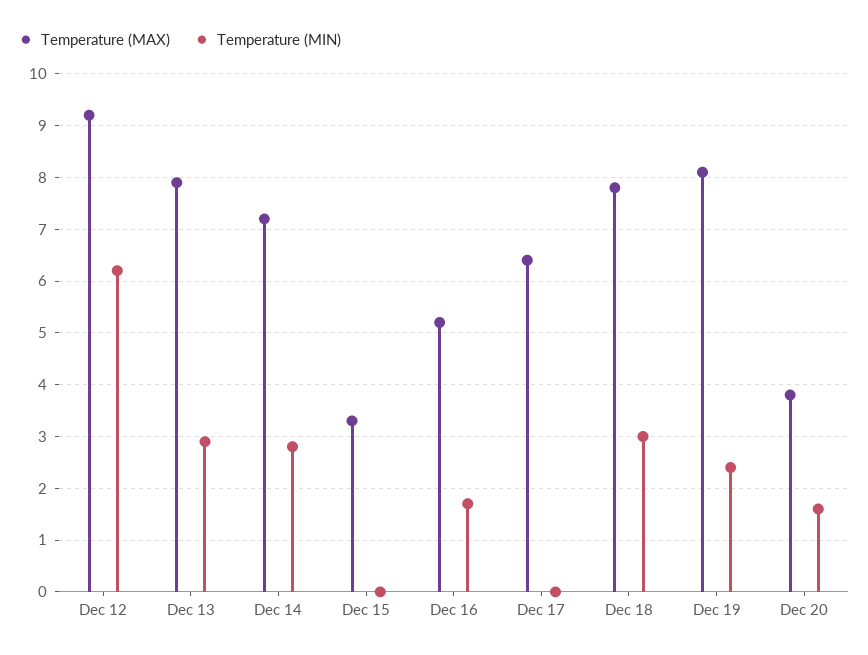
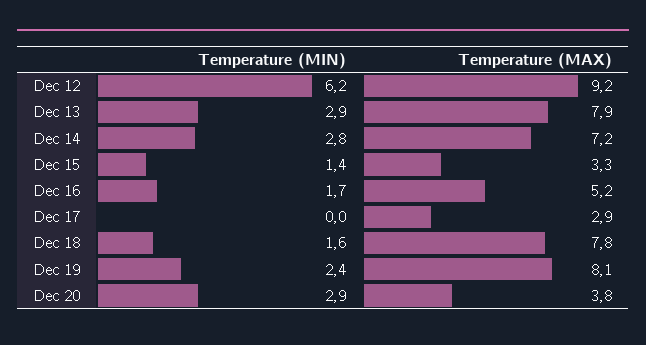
Temperature (MIN), Dec 15: 0 -> 1.4
Temperature (MAX), Dec 17: 6.5 -> 2.9
Temperature (MIN), Dec 18: 3 -> 1.6
Temperature (MIN), Dec 20: 1.5 -> 2.9

